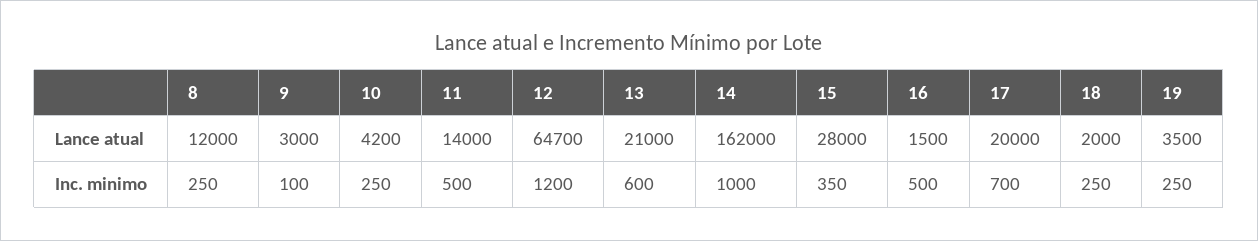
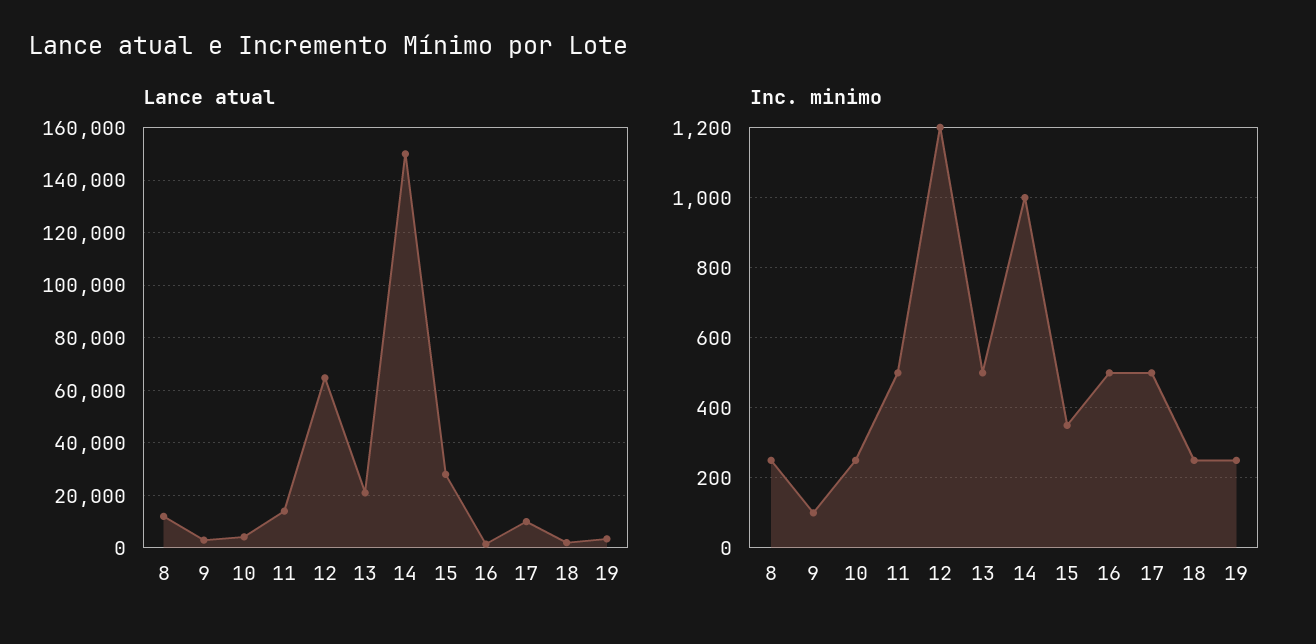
Lance atual, 14: 162000 -> 150000
Lance atual, 17: 20000 -> 10000
Inc. minimo, 13: 600 -> 500
Inc. minimo, 17: 700 -> 500

